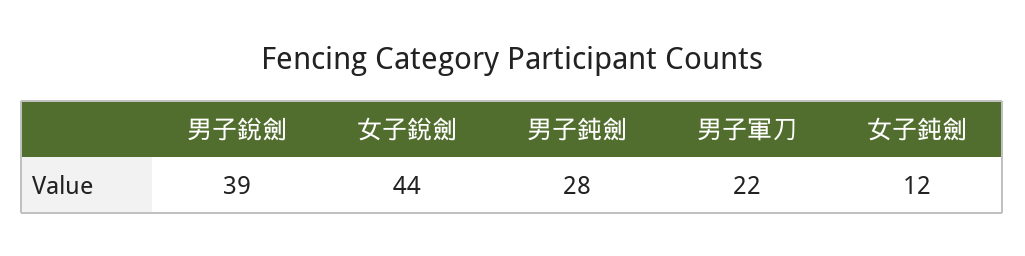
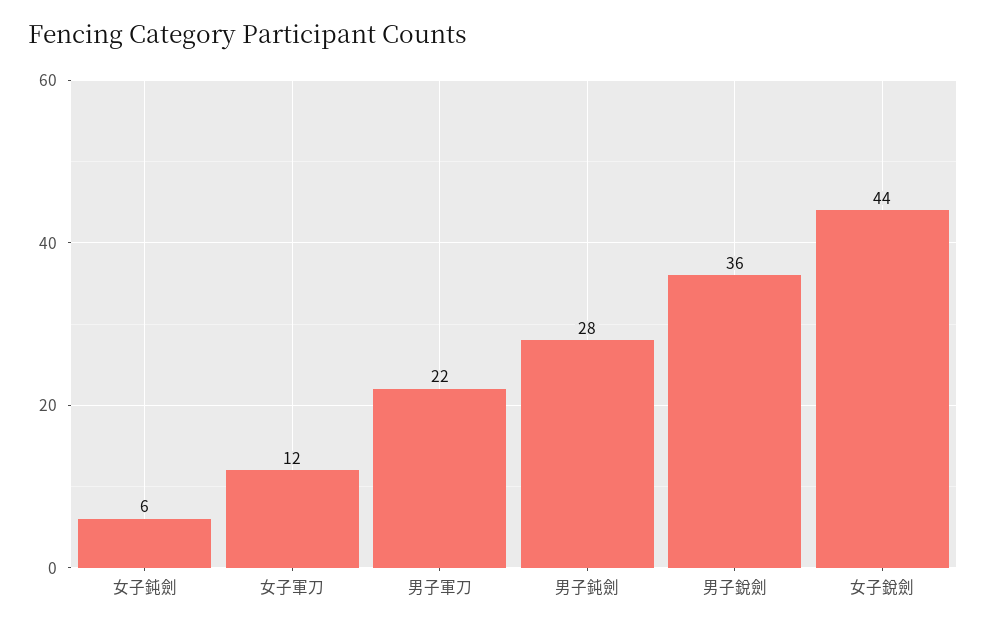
男子銳劍: 39 -> 36
女子鈍劍: 12 -> 6
女子軍刀: none -> 12

